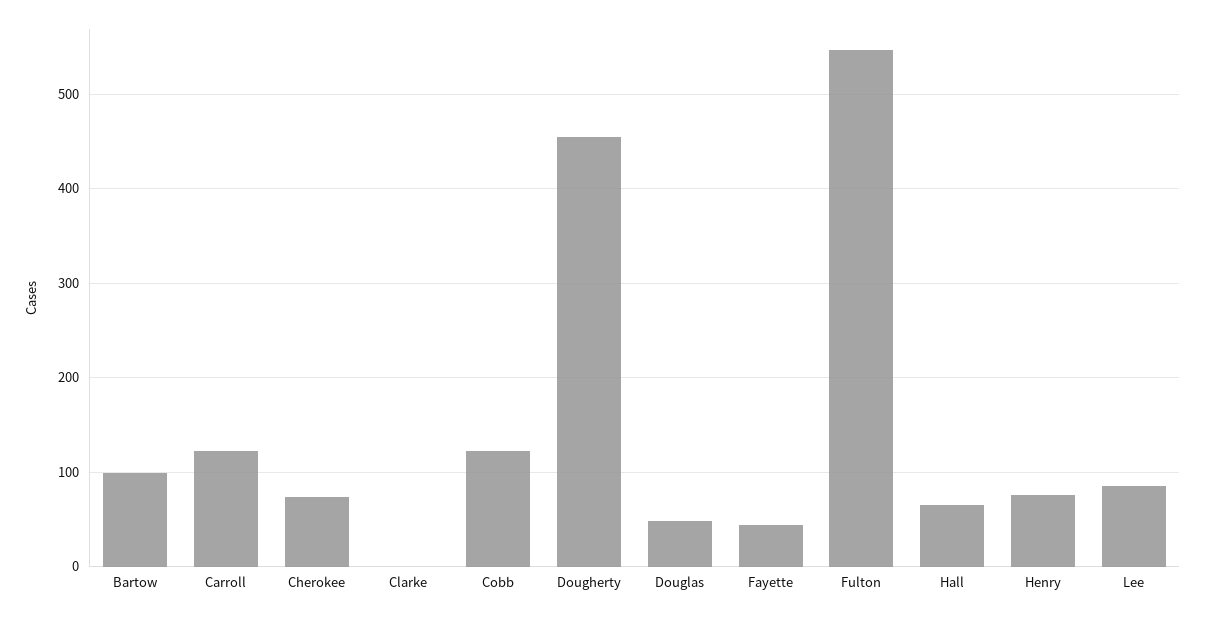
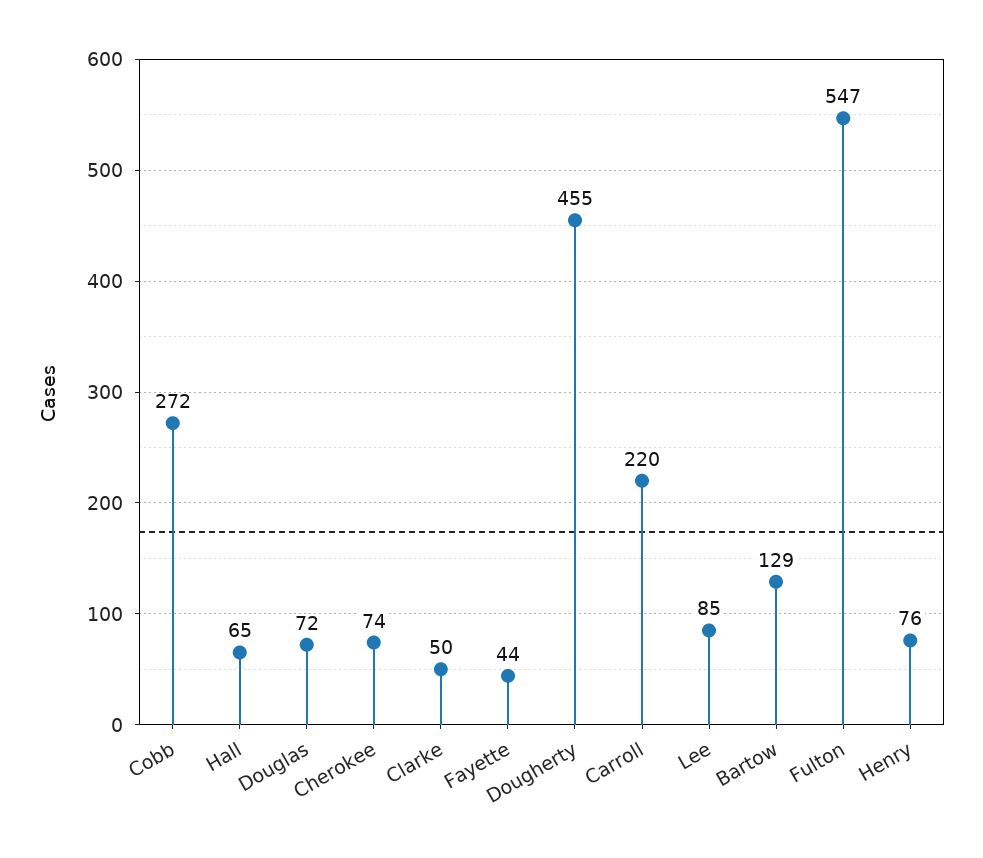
Bartow: 100 -> 129
Carroll: 120 -> 220
Clarke: 0 -> 50
Cobb: 120 -> 272
Douglas: 50 -> 72

